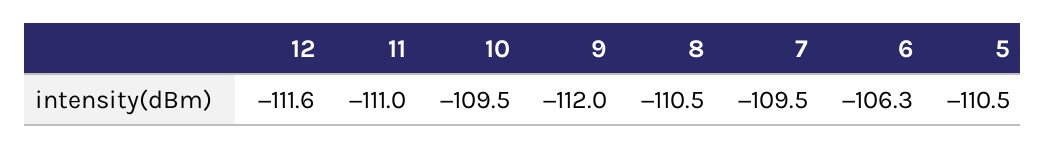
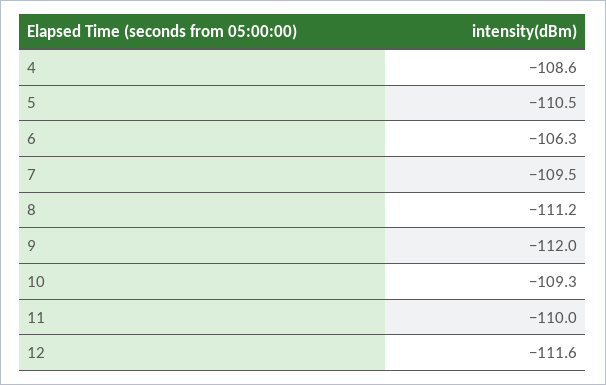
11: -111 -> -110
10: -109.5 -> -109.3
8: -110.5 -> -111.2
4: none -> -108.6

